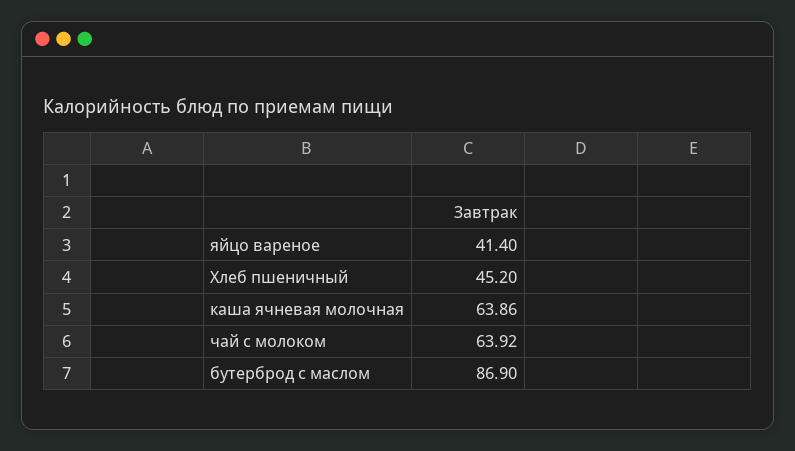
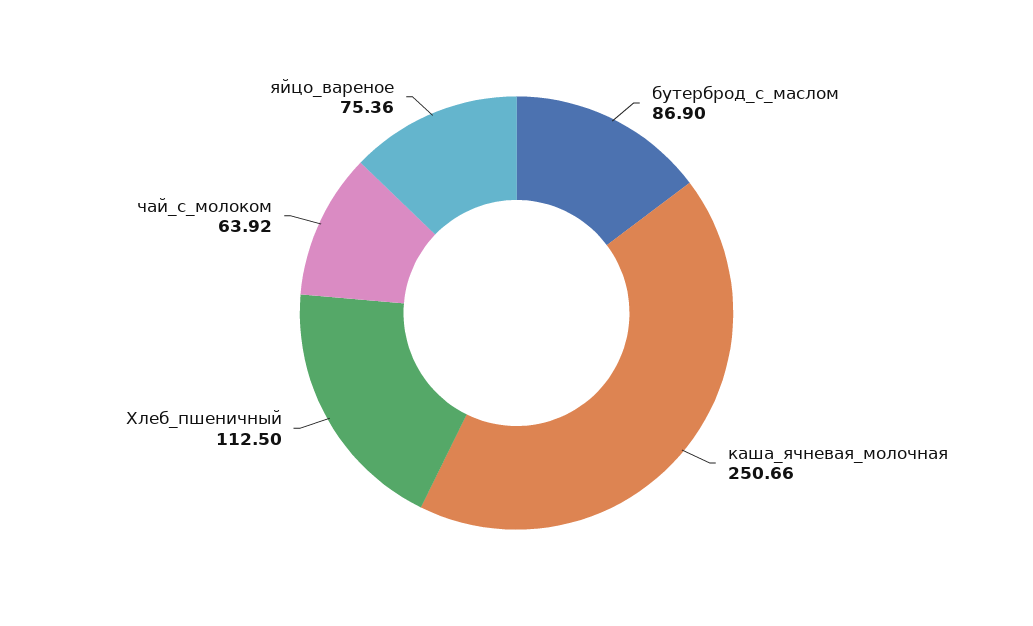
яйцо вареное: 41.4 -> 75.36
Хлеб пшеничный: 45.2 -> 112.5
каша ячневая молочная: 63.86 -> 250.66

